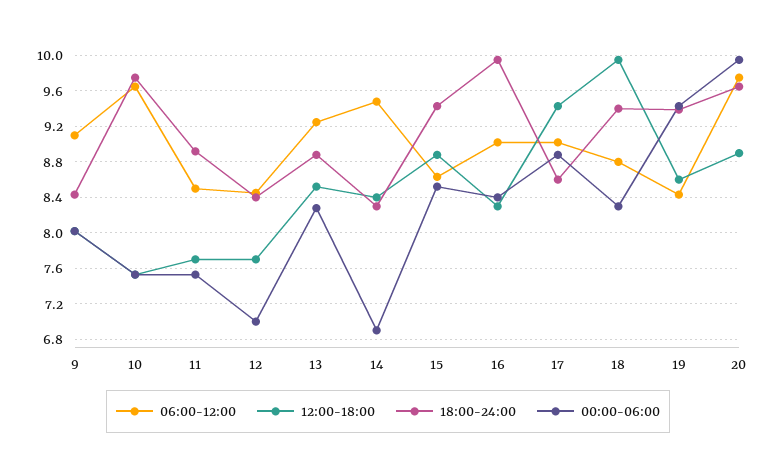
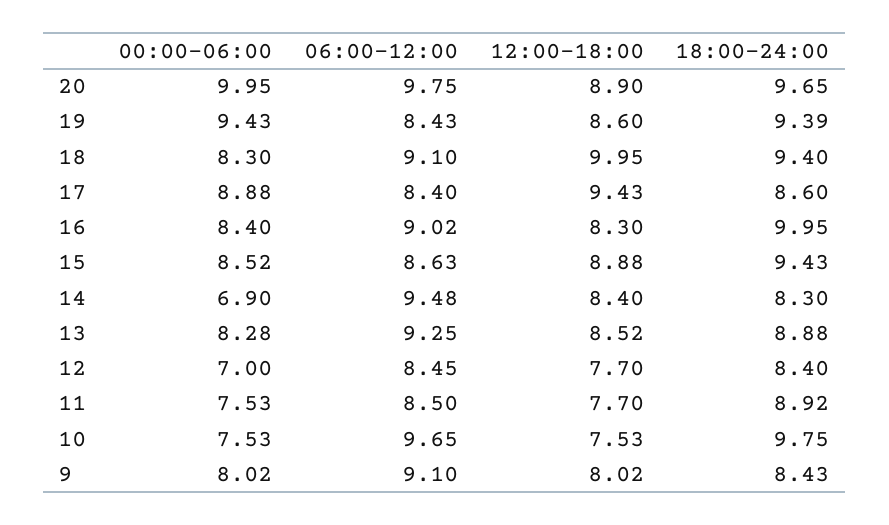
06:00-12:00, 17: 9 -> 8.4
06:00-12:00, 18: 8.8 -> 9.1

